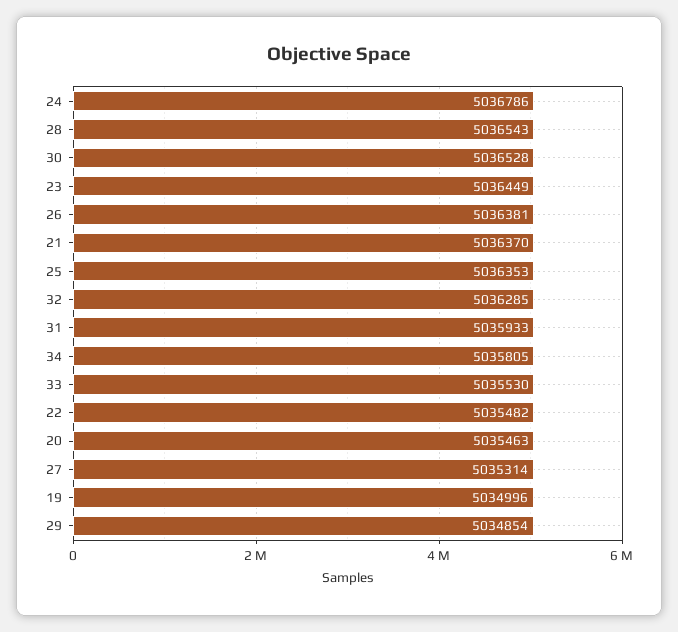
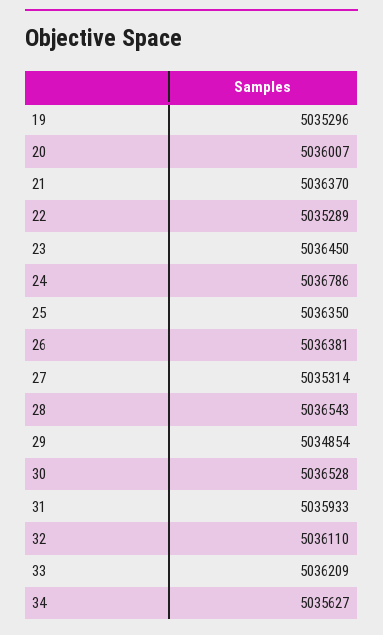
23: 5036449 -> 5036450
25: 5036353 -> 5036350
32: 5036285 -> 5036110
34: 5035805 -> 5035627
33: 5035530 -> 5036209
22: 5035482 -> 5035289
20: 5035463 -> 5036007
19: 5034996 -> 5035296

